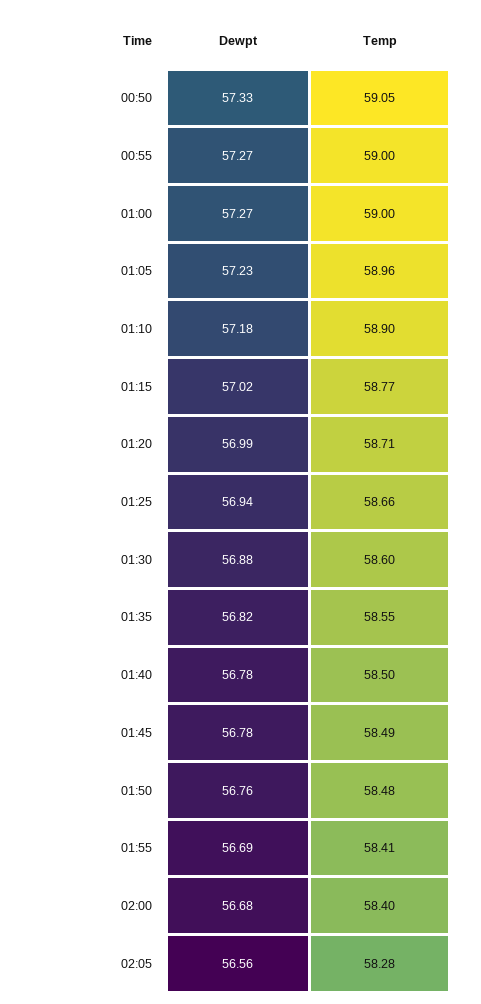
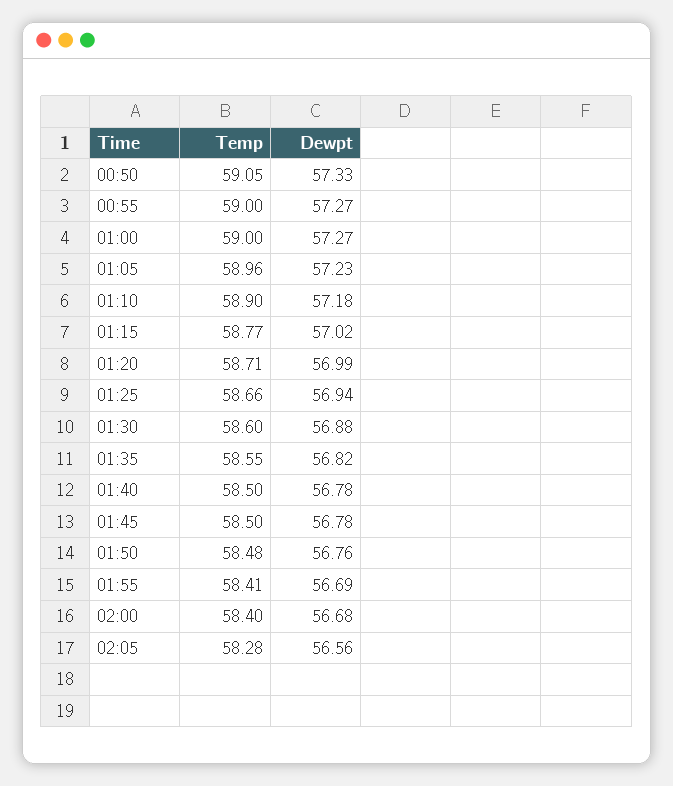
Temp, 01:45: 58.49 -> 58.5

